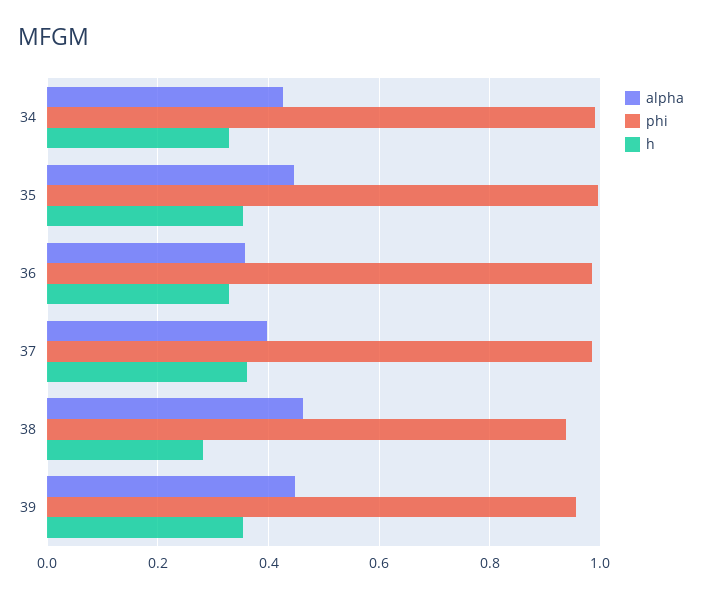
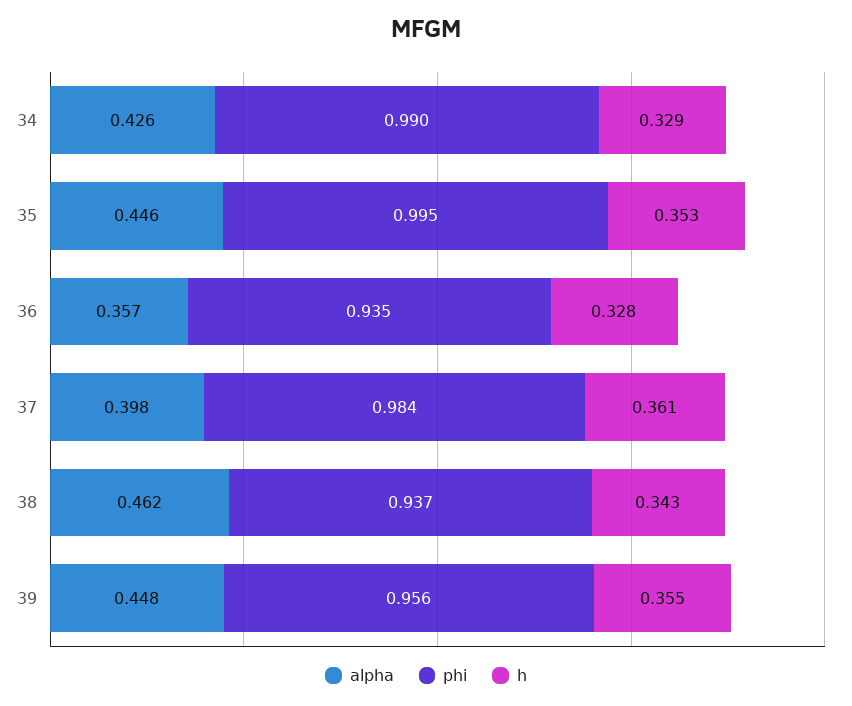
phi, 36: 0.98 -> 0.935
h, 38: 0.28 -> 0.343

